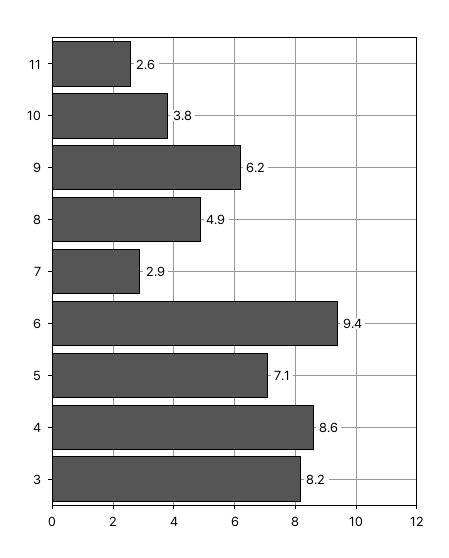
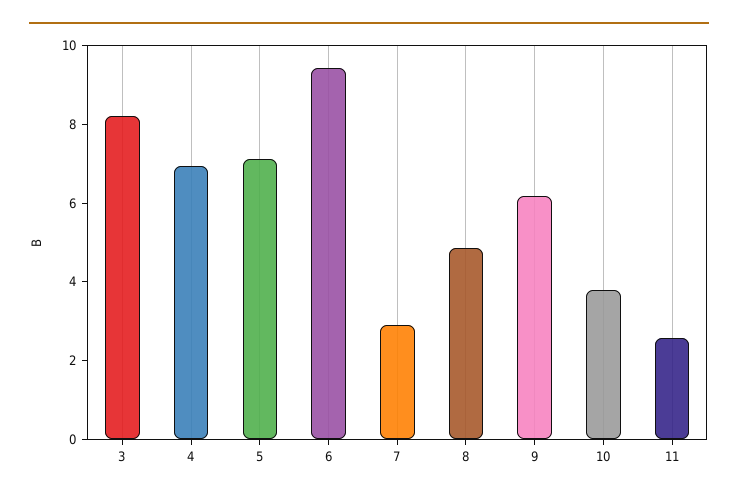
4: 8.6 -> 7

